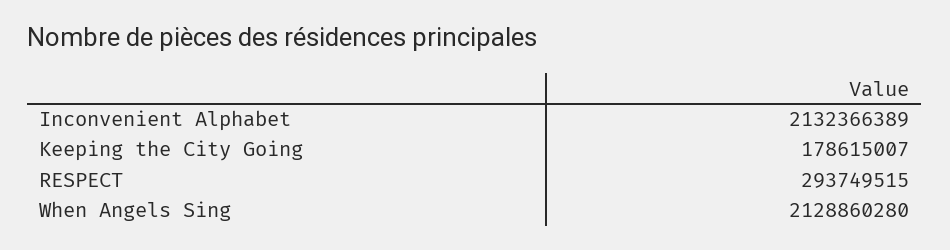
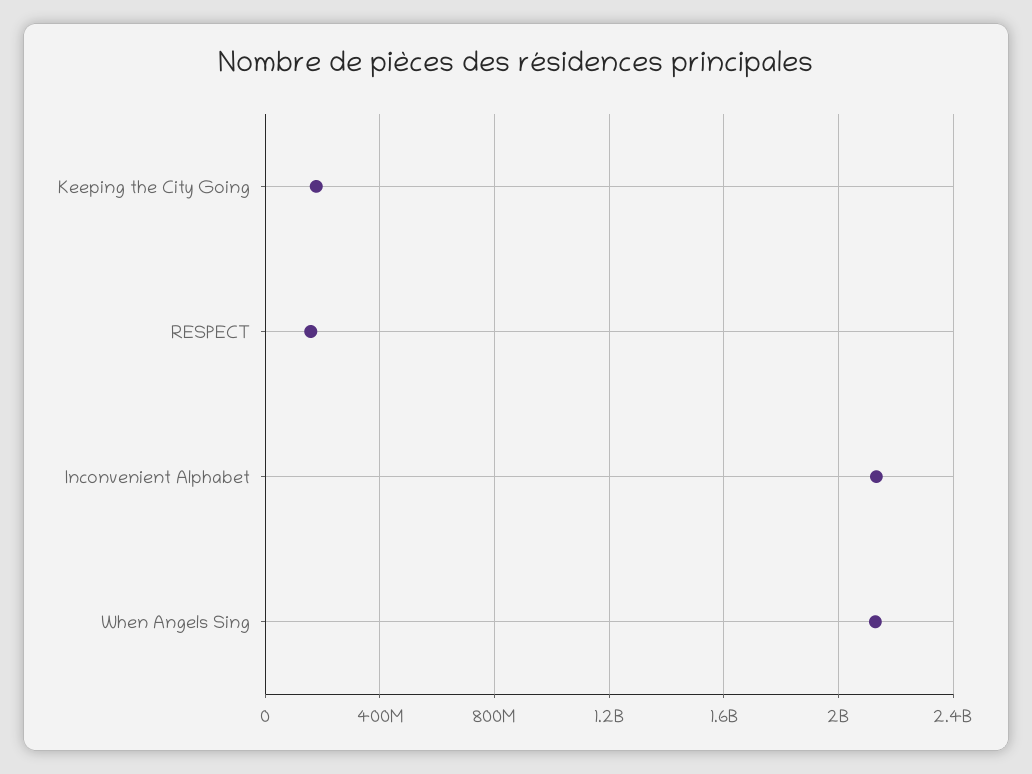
RESPECT: 293749515 -> 150000000

